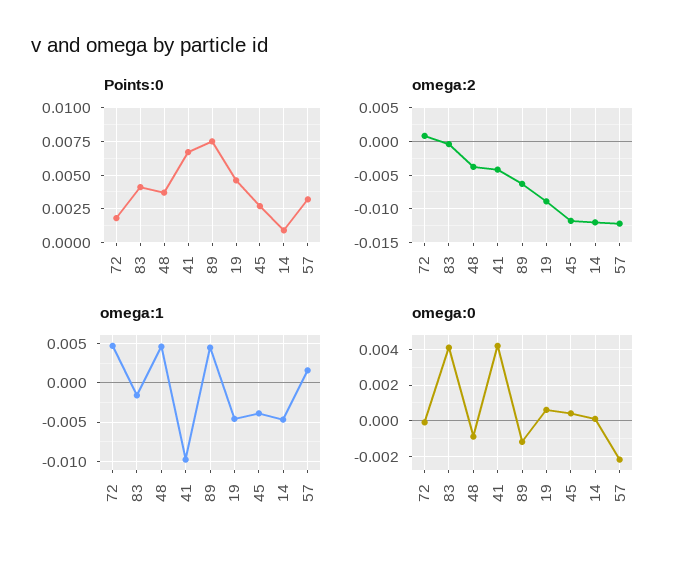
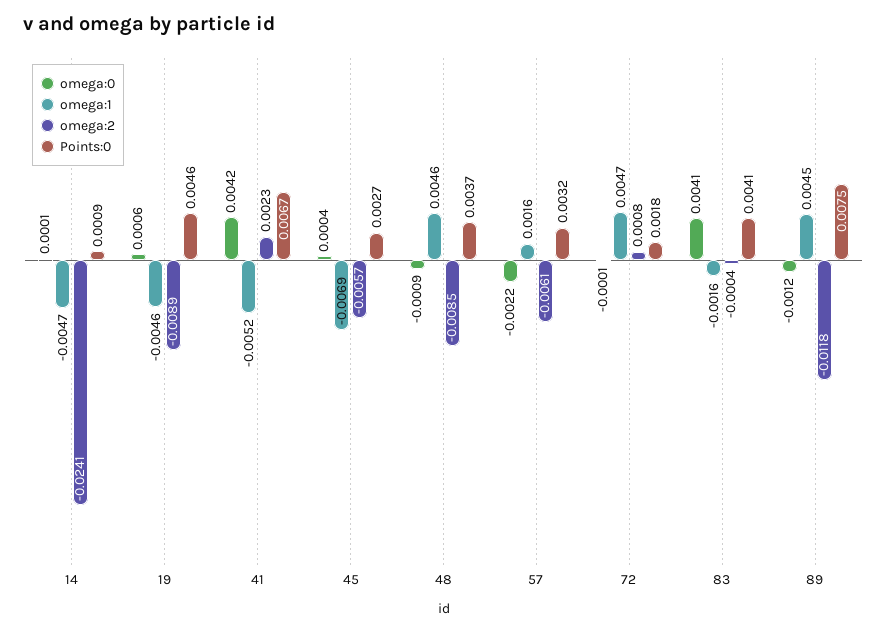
omega:2, 48: -0.004 -> -0.0085
omega:2, 41: -0.004 -> 0.0023
omega:2, 89: -0.006 -> -0.0118
omega:2, 45: -0.012 -> -0.0057
omega:2, 14: -0.012 -> -0.0241
omega:2, 57: -0.012 -> -0.0061
omega:1, 41: -0.01 -> -0.0052
omega:1, 45: -0.004 -> -0.0069

